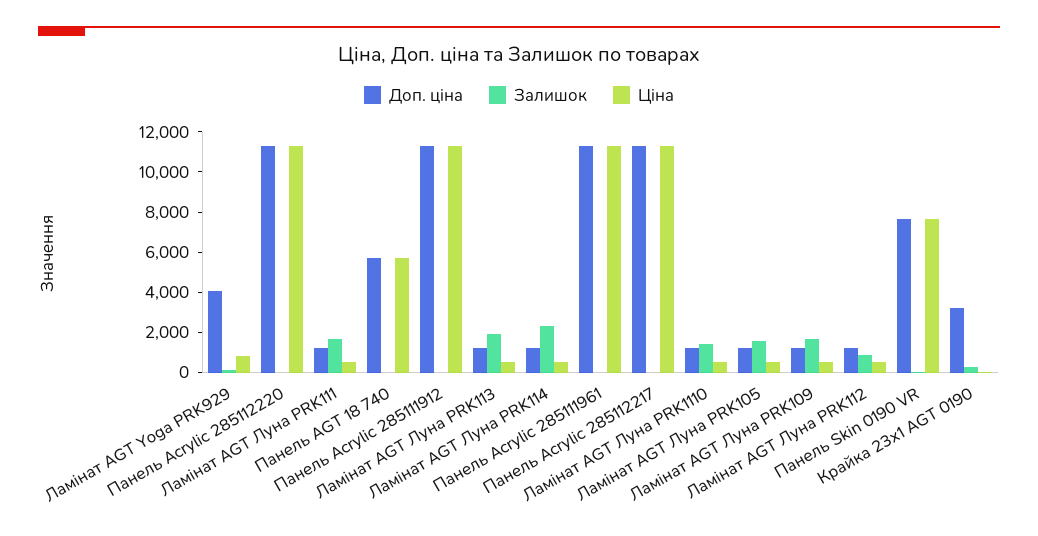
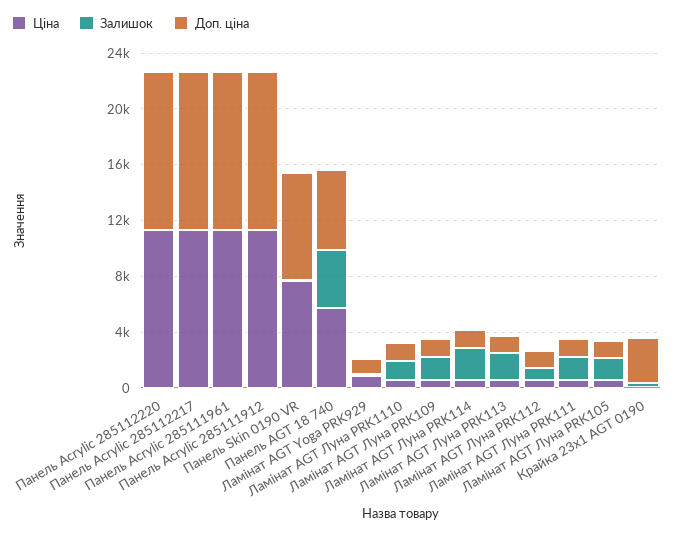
Доп. ціна, Ламінат AGT Yoga PRK929: 4000 -> 1000
Залишок, Панель AGT 18 740: 0 -> 4000

